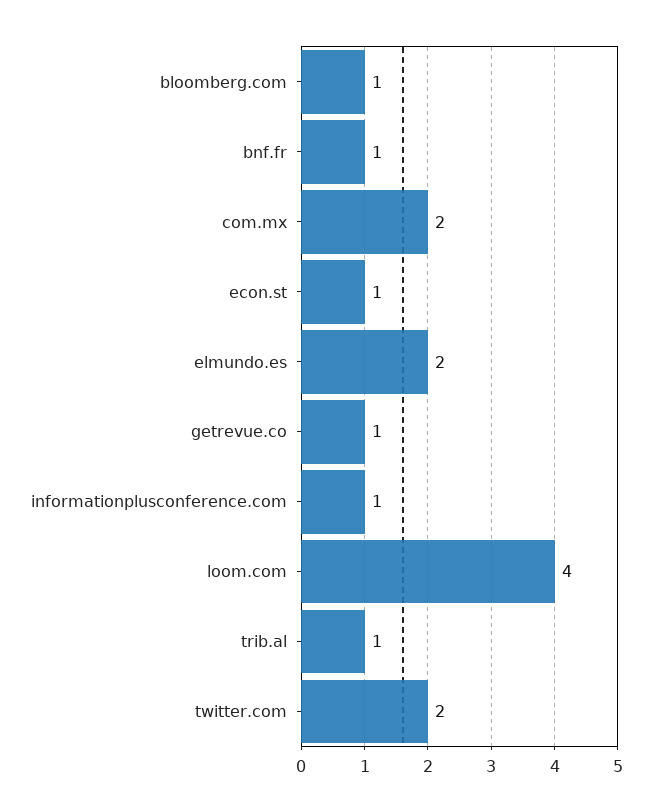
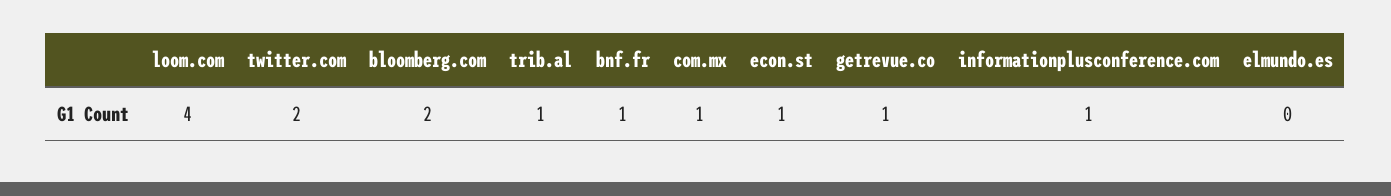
bloomberg.com: 1 -> 2
com.mx: 2 -> 1
elmundo.es: 2 -> 0

